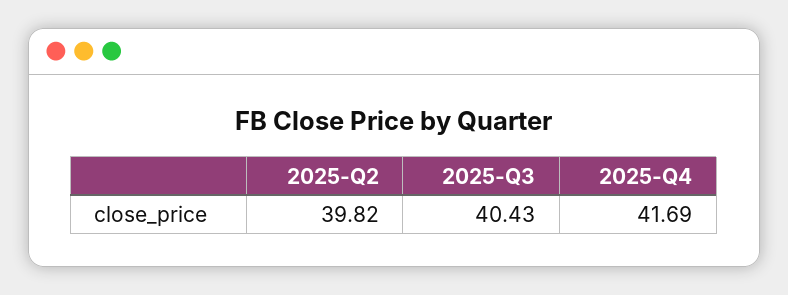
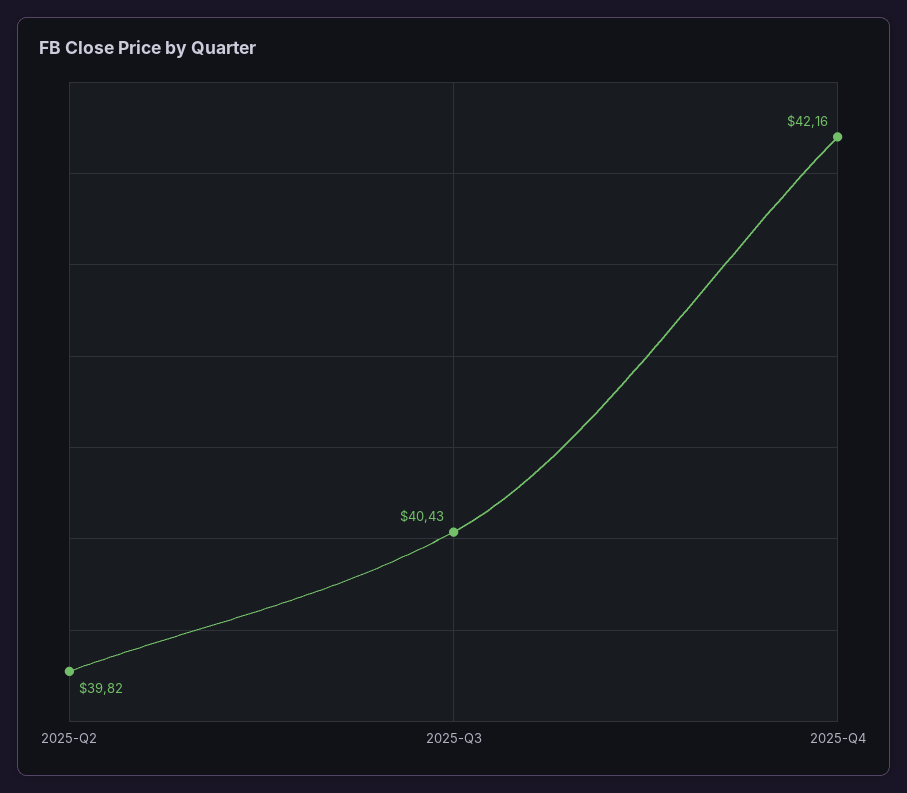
2025-Q4: 41.69 -> 42.16

